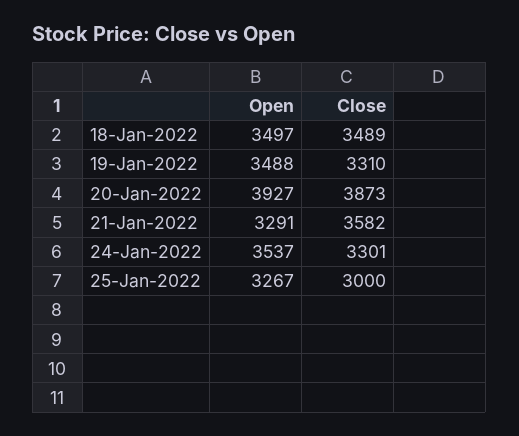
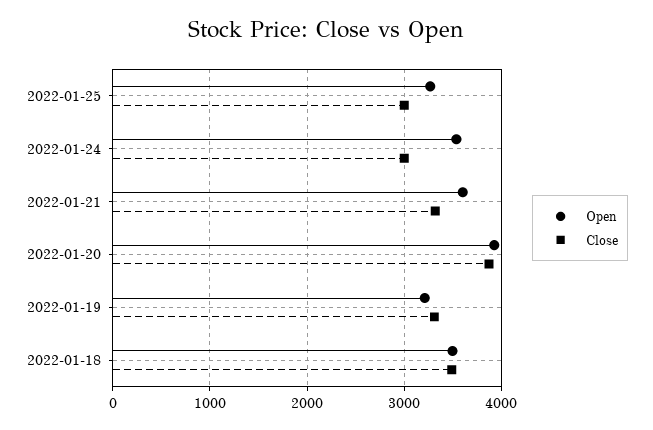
Open, 19-Jan-2022: 3488 -> 3200
Open, 21-Jan-2022: 3291 -> 3600
Close, 21-Jan-2022: 3582 -> 3300
Close, 24-Jan-2022: 3301 -> 3000

